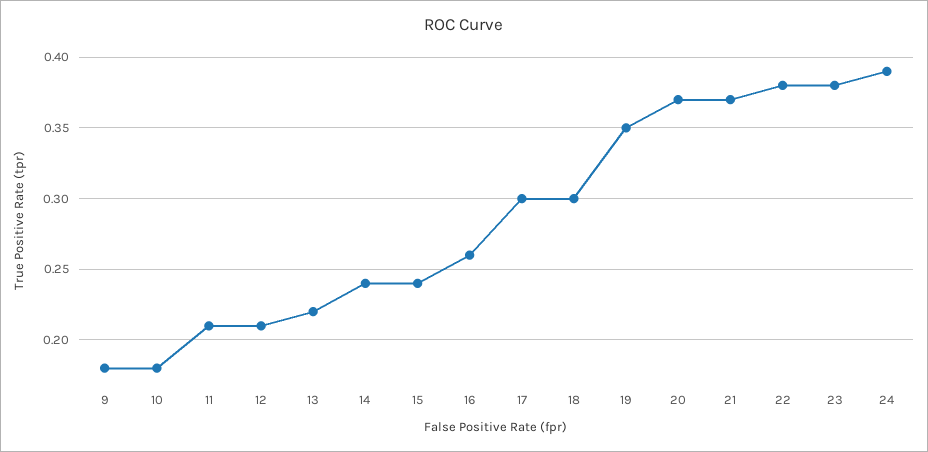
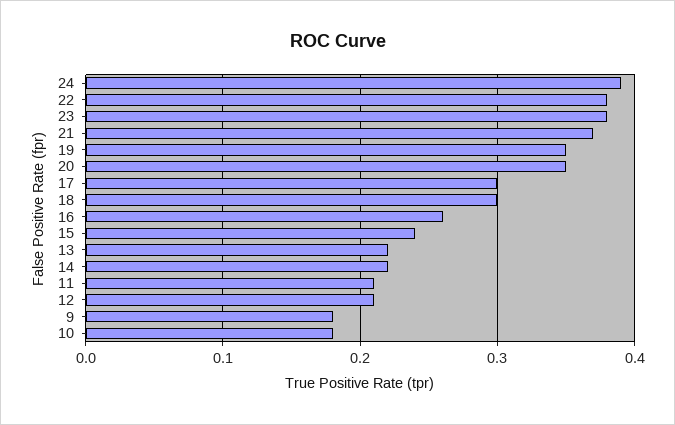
14: 0.24 -> 0.22
20: 0.37 -> 0.35

